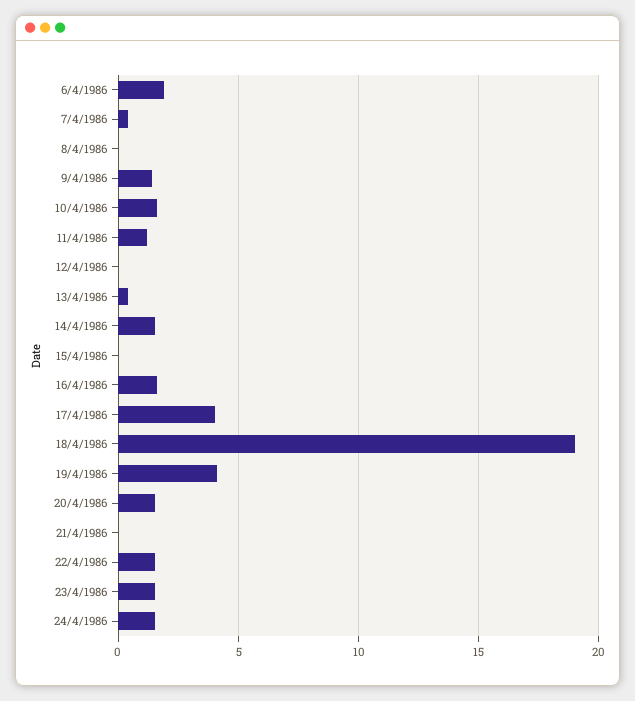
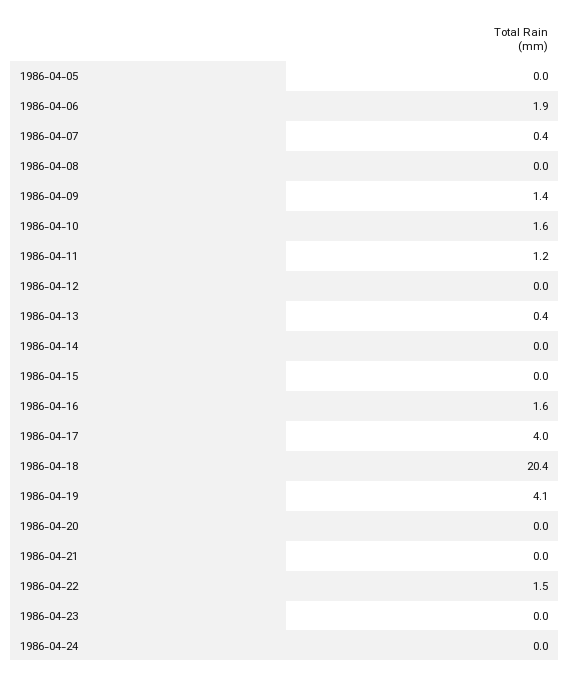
14/4/1986: 1.5 -> 0
18/4/1986: 19 -> 20.4
20/4/1986: 1.5 -> 0
23/4/1986: 1.5 -> 0
24/4/1986: 1.5 -> 0
1986-04-05: none -> 0

